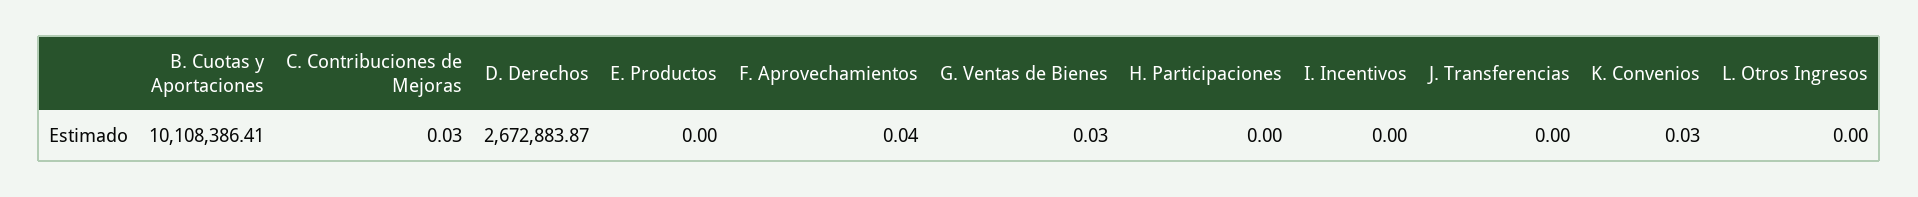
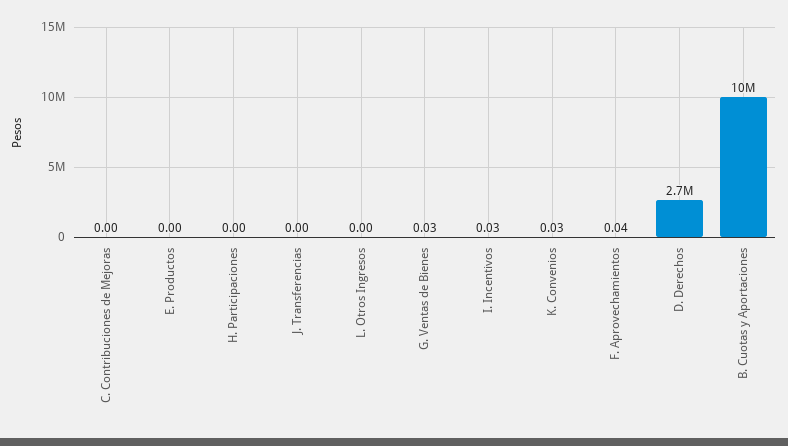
C. Contribuciones de Mejoras: 0.03 -> 0
I. Incentivos: 0 -> 0.03

